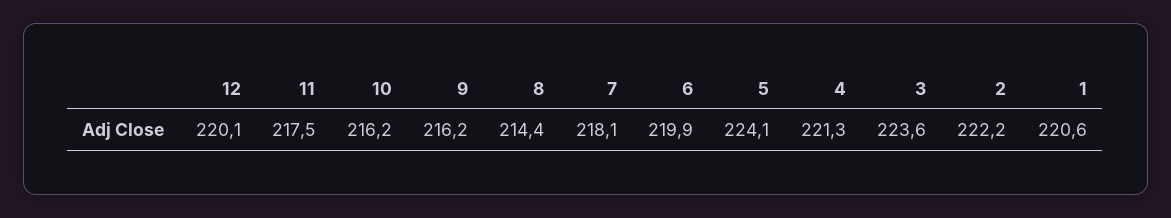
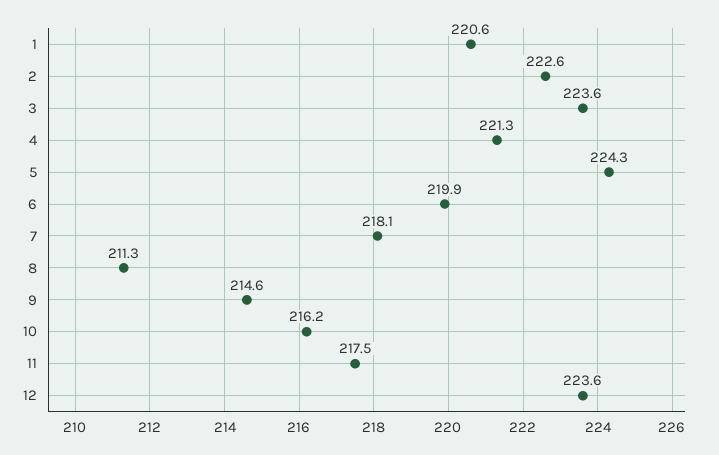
12: 220.1 -> 223.6
9: 216.2 -> 214.6
8: 214.4 -> 211.3
5: 224.1 -> 224.3
2: 222.2 -> 222.6

